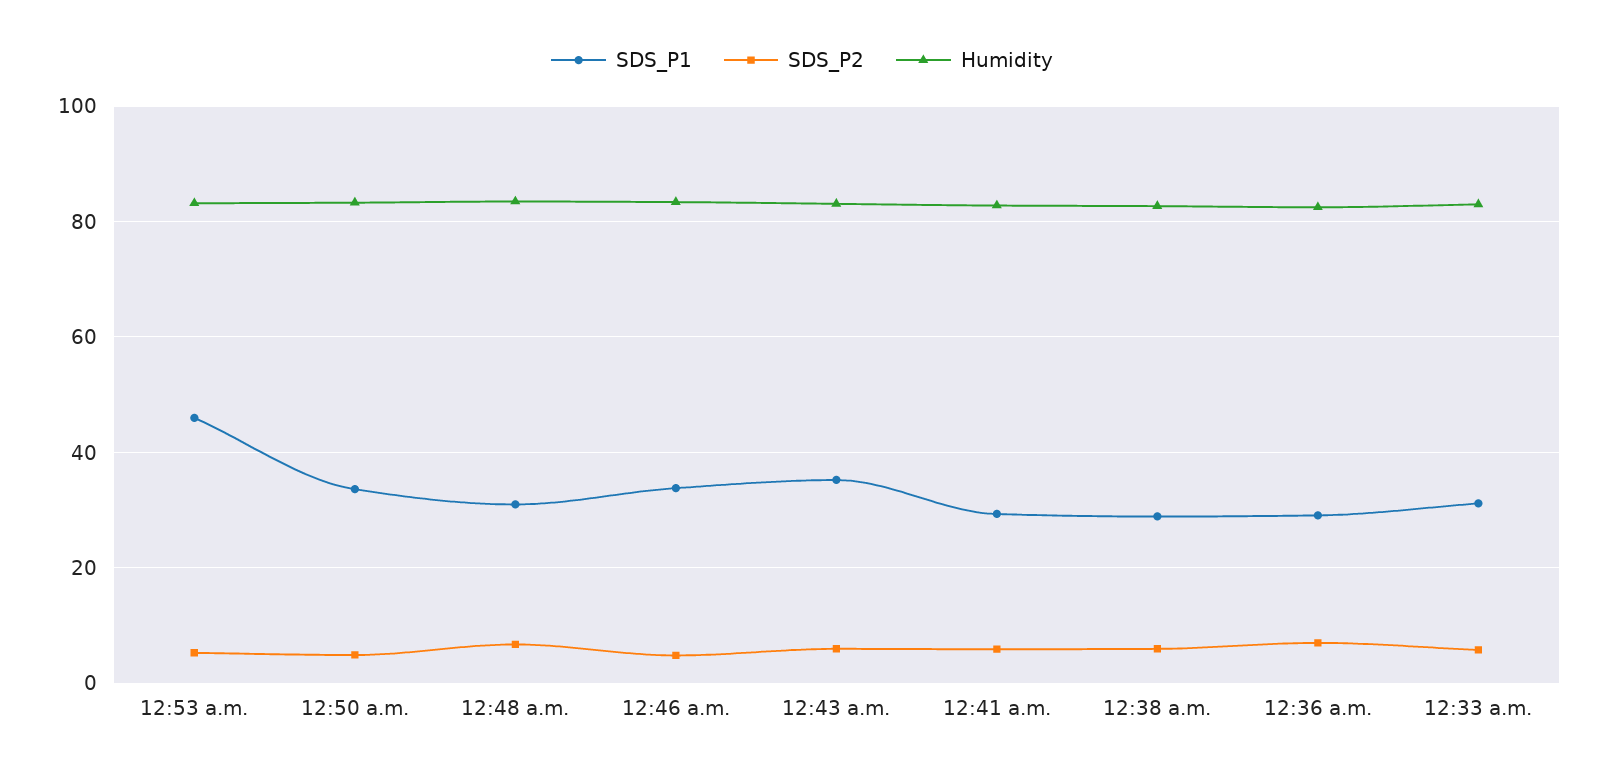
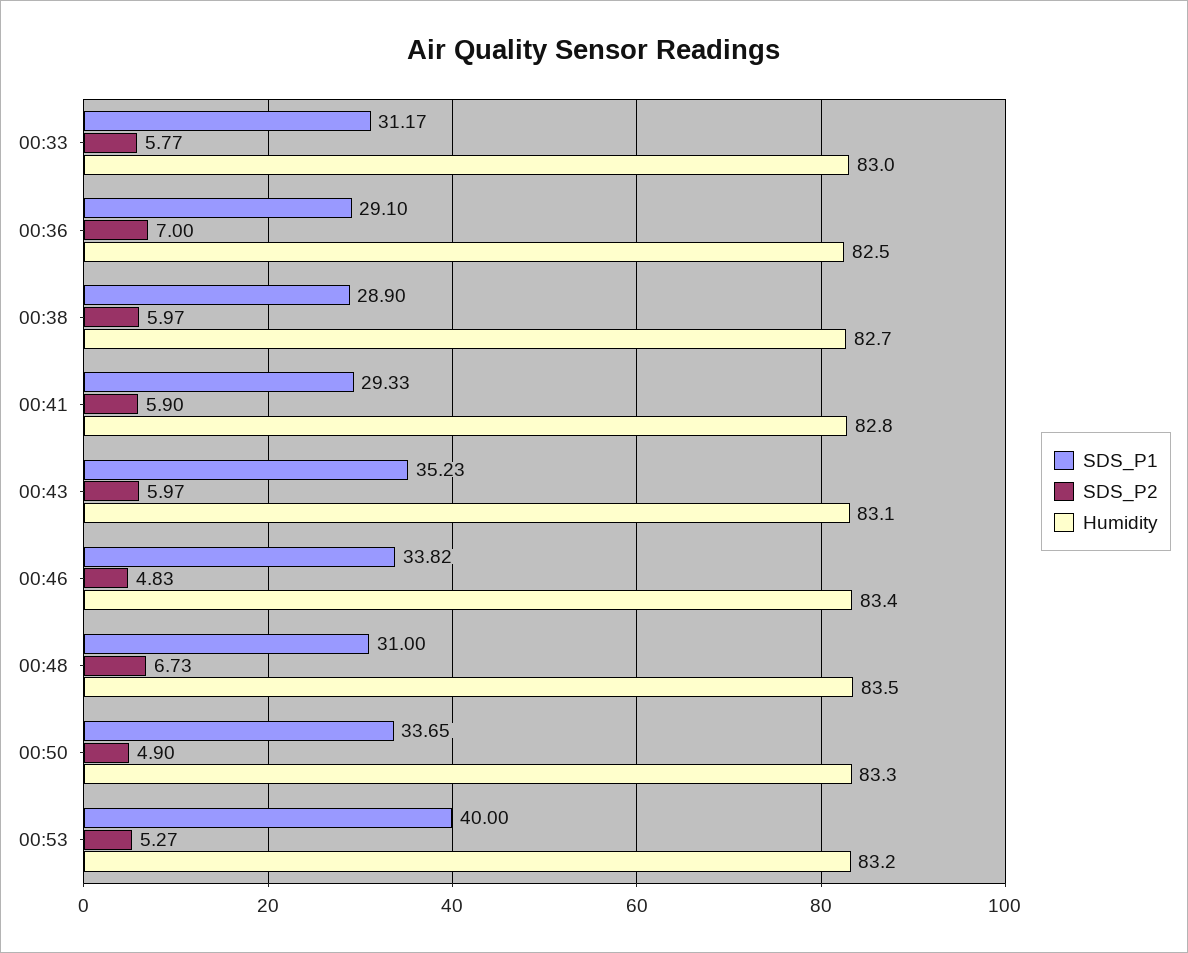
SDS_P1, 12:53 a.m.: 46 -> 40

